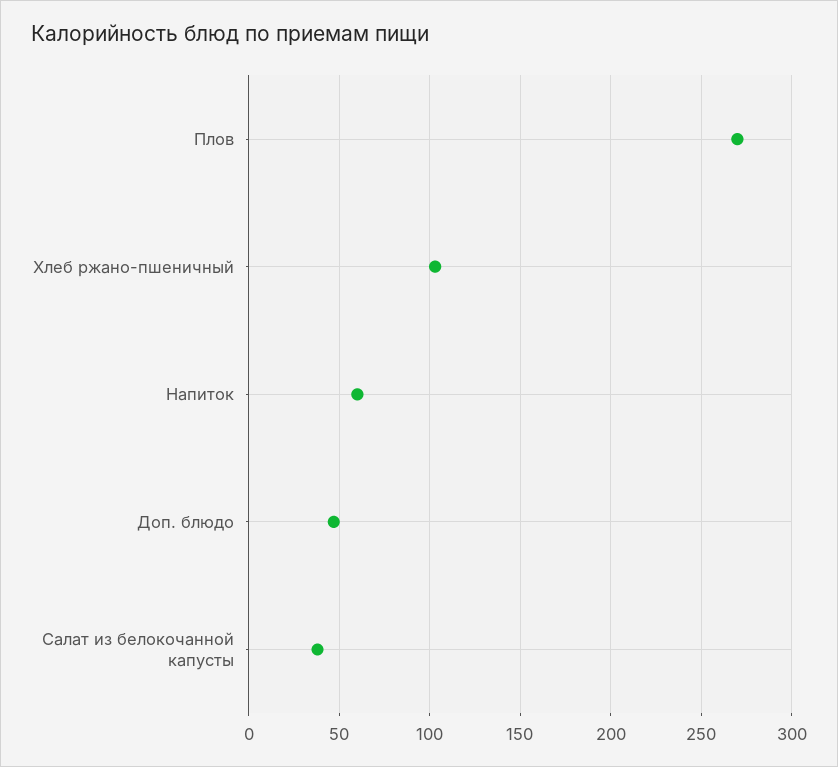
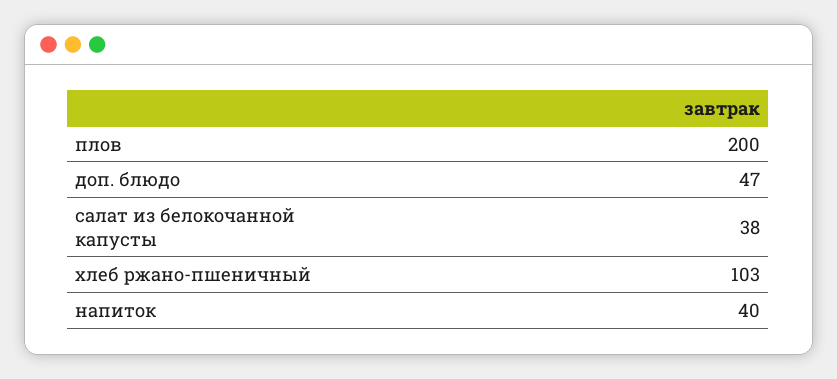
Плов: 270 -> 200
Напиток: 60 -> 40

